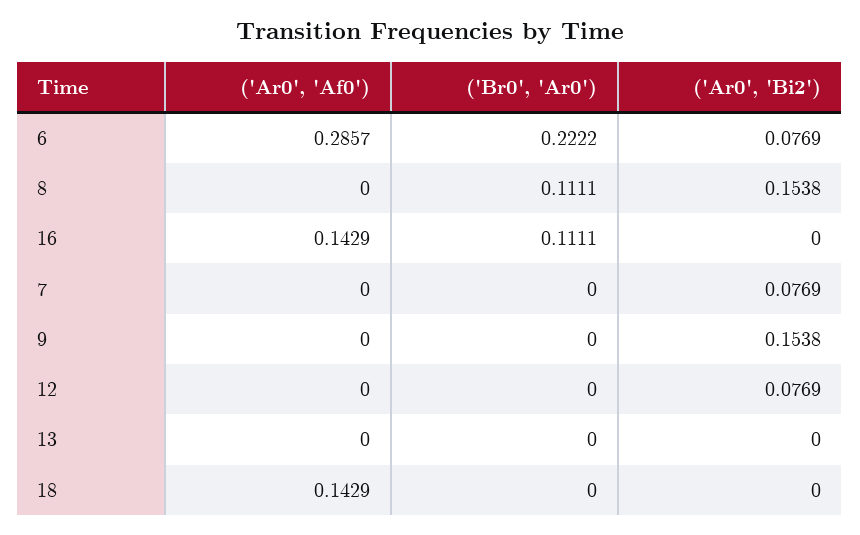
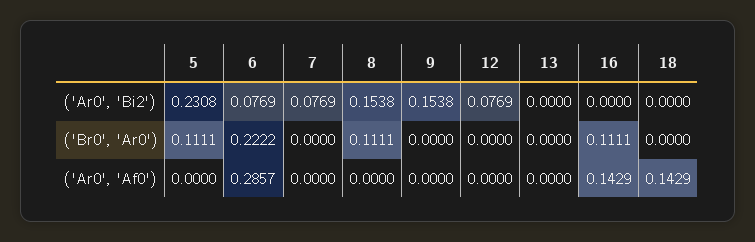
('Ar0', 'Bi2'), 5: none -> 0.2308
('Br0', 'Ar0'), 5: none -> 0.1111
('Ar0', 'Af0'), 5: none -> 0

